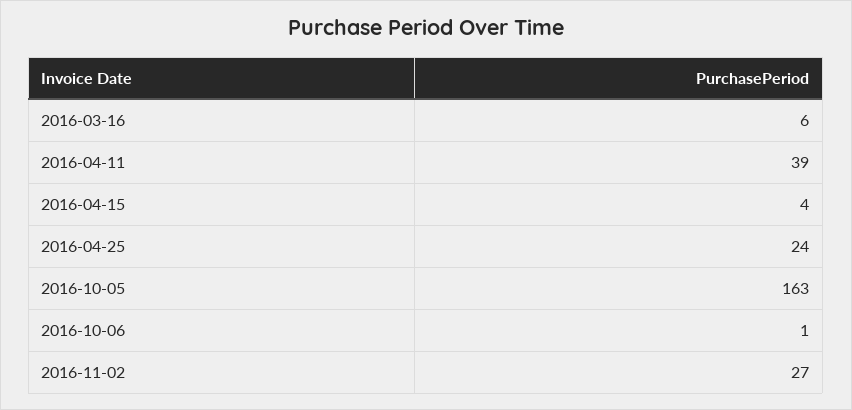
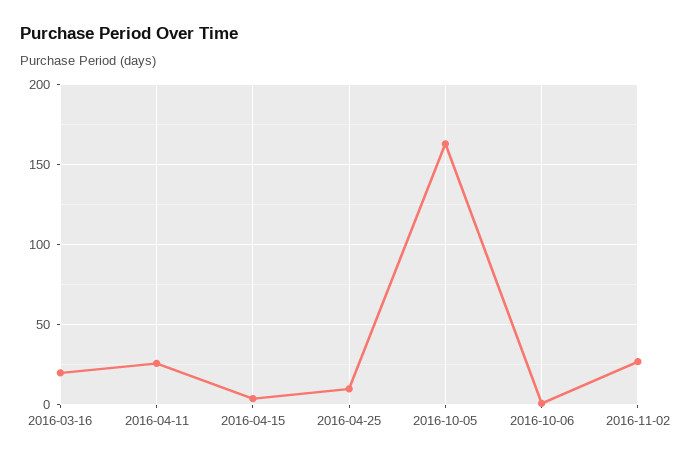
2016-03-16: 6 -> 20
2016-04-11: 39 -> 25
2016-04-25: 24 -> 10

